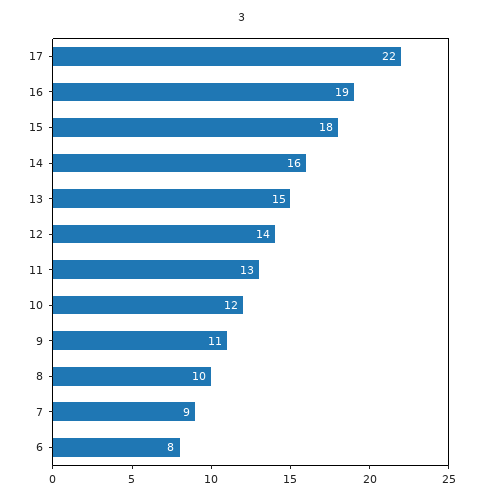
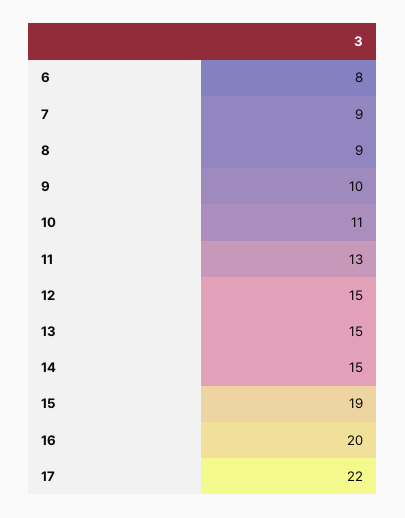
16: 19 -> 20
15: 18 -> 19
14: 16 -> 15
12: 14 -> 15
10: 12 -> 11
9: 11 -> 10
8: 10 -> 9

